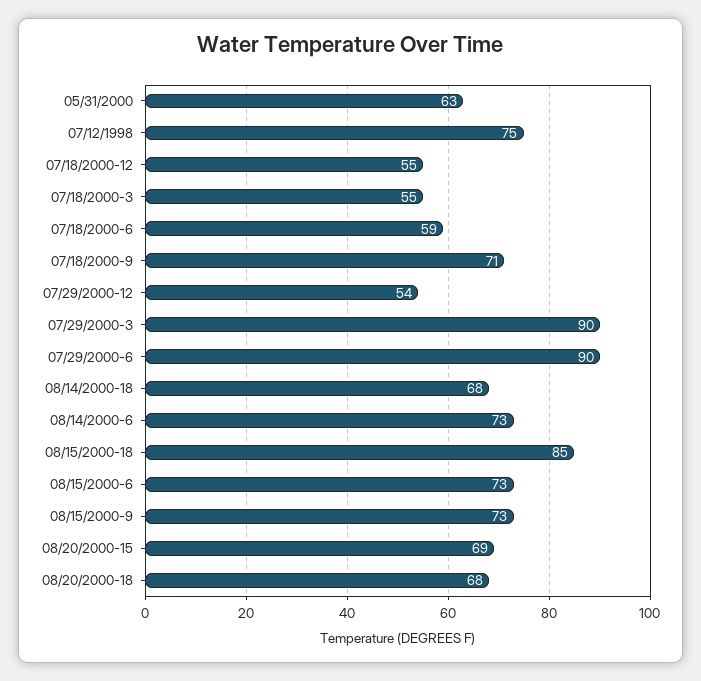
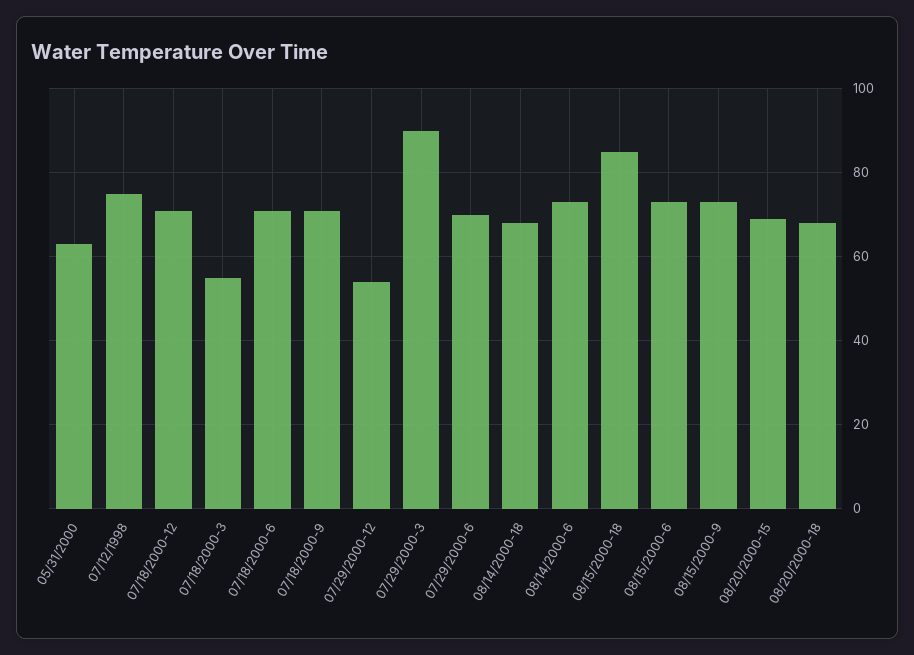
07/18/2000-12: 55 -> 70
07/18/2000-6: 59 -> 70
07/29/2000-6: 90 -> 70

